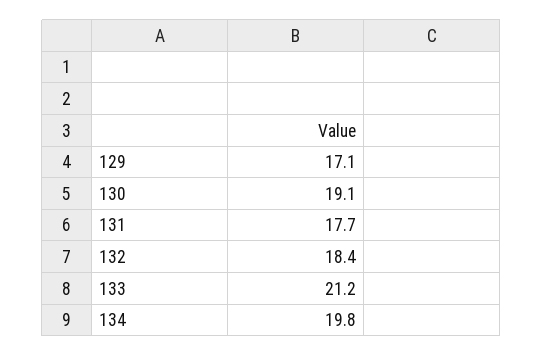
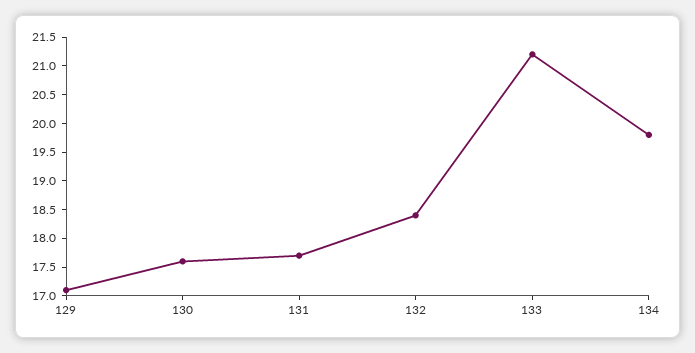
130: 19.1 -> 17.5

